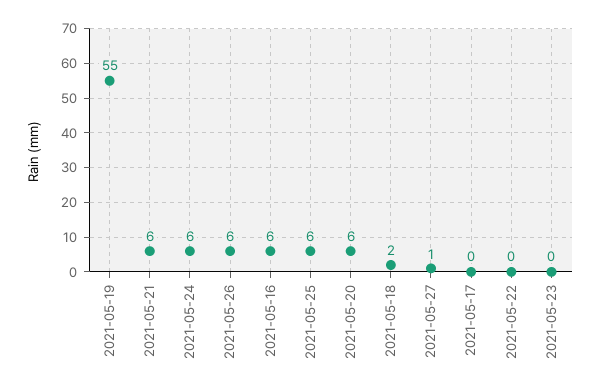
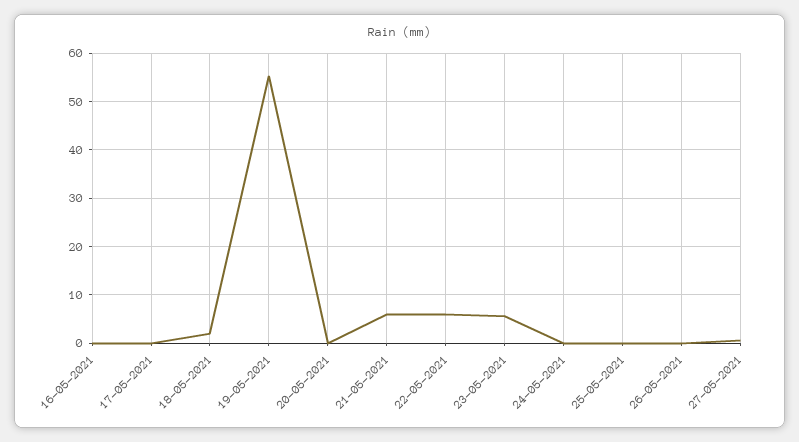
2021-05-24: 6 -> 0
2021-05-26: 6 -> 0
2021-05-16: 6 -> 0
2021-05-25: 6 -> 0
2021-05-20: 6 -> 0
2021-05-22: 0 -> 6
2021-05-23: 0 -> 6

